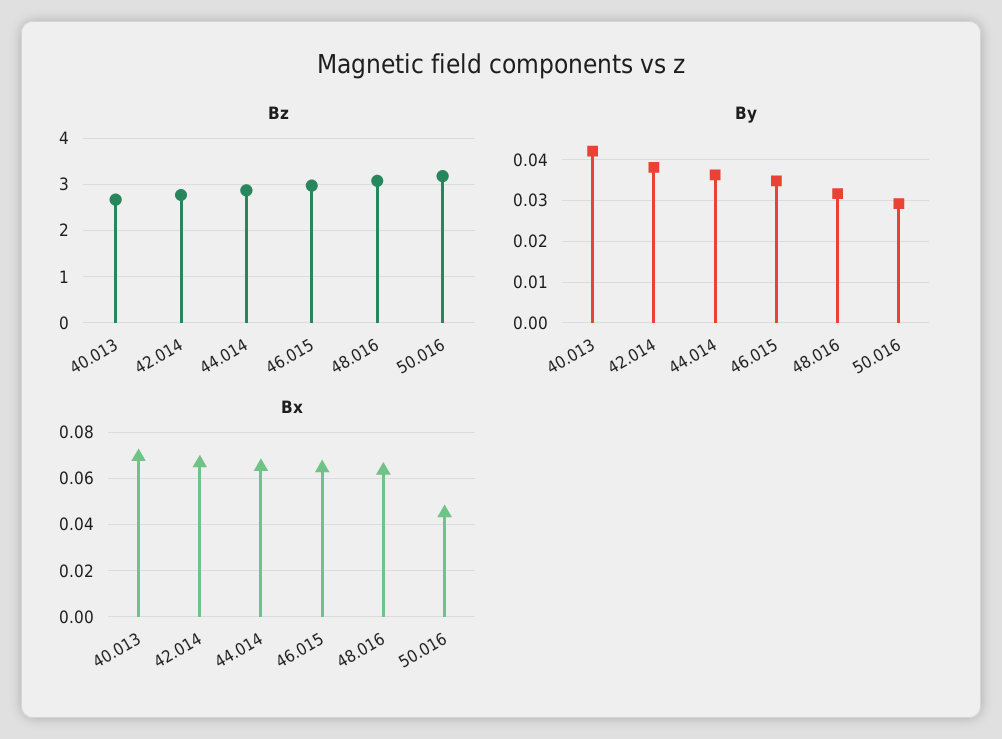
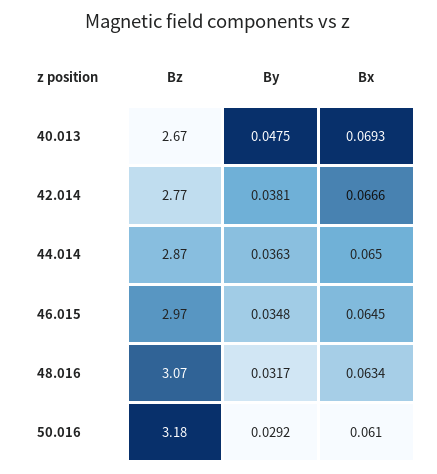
By, 40.013: 0.042 -> 0.0475
Bx, 50.016: 0.045 -> 0.061

